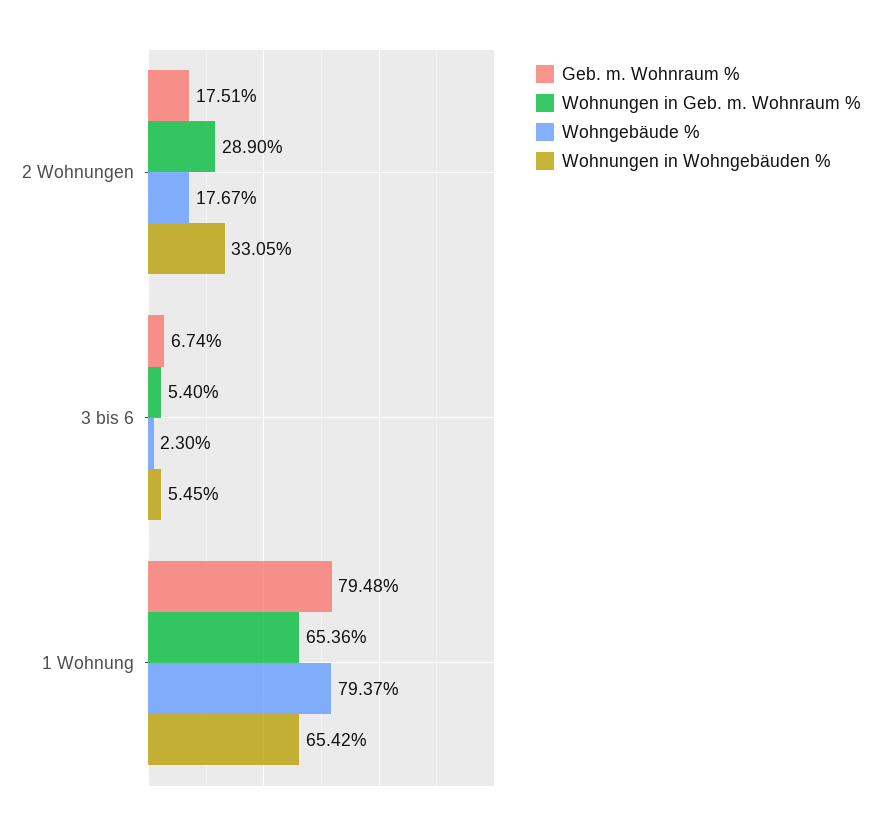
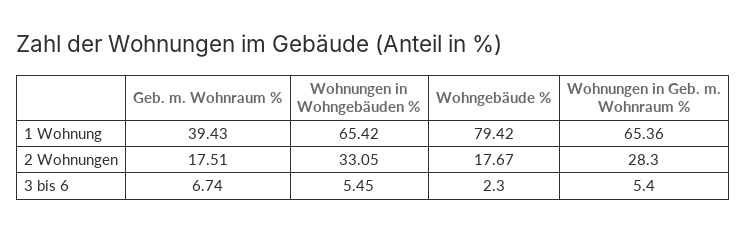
Wohnungen in Geb. m. Wohnraum %, 2 Wohnungen: 28.9 -> 28.3
Geb. m. Wohnraum %, 1 Wohnung: 79.48 -> 39.43
Wohngebäude %, 1 Wohnung: 79.37 -> 79.42

